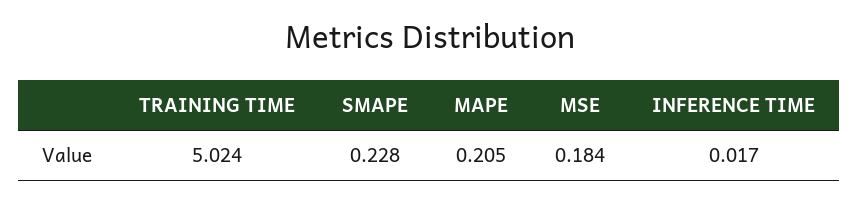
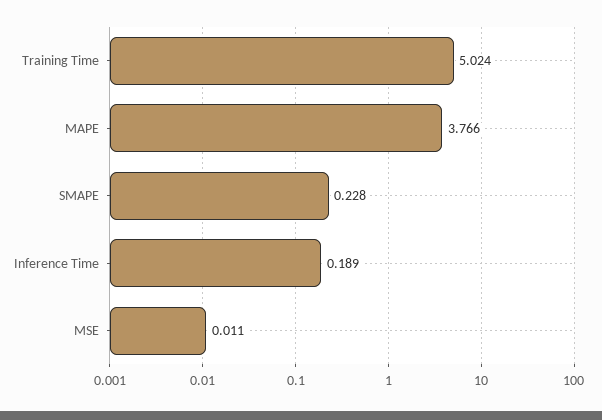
MAPE: 0.205 -> 3.766
MSE: 0.184 -> 0.011
INFERENCE TIME: 0.017 -> 0.189

